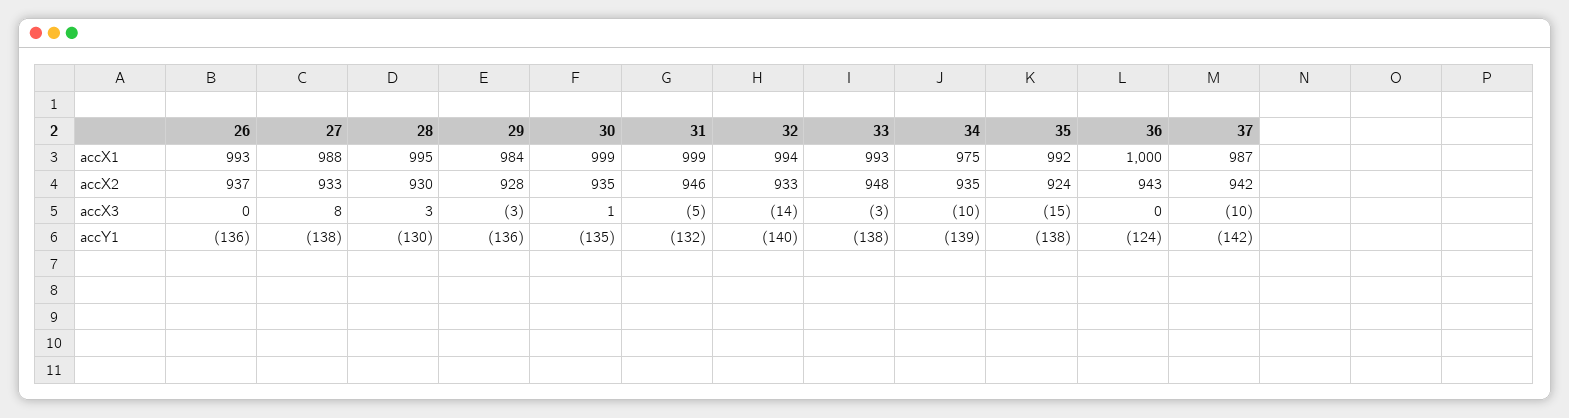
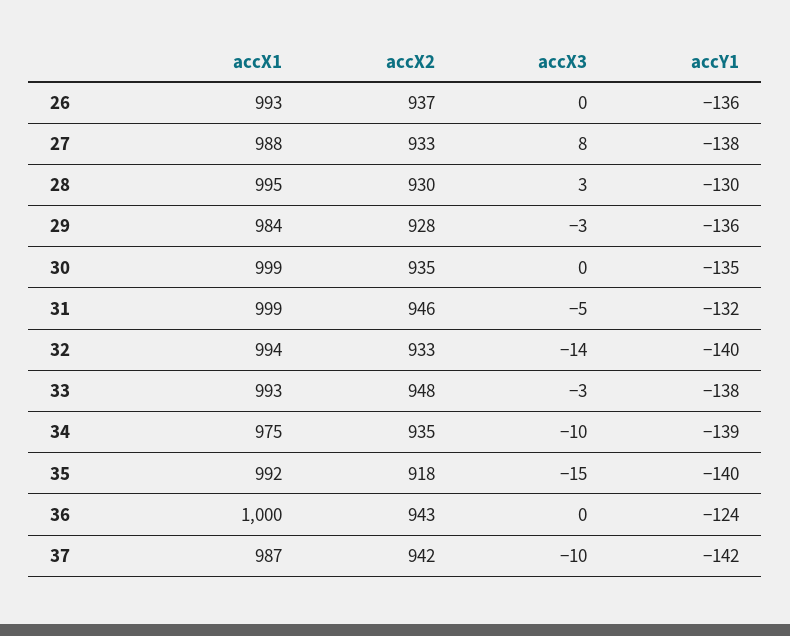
35, accX2: 924 -> 918
30, accX3: 1 -> 0
35, accY1: -138 -> -140

